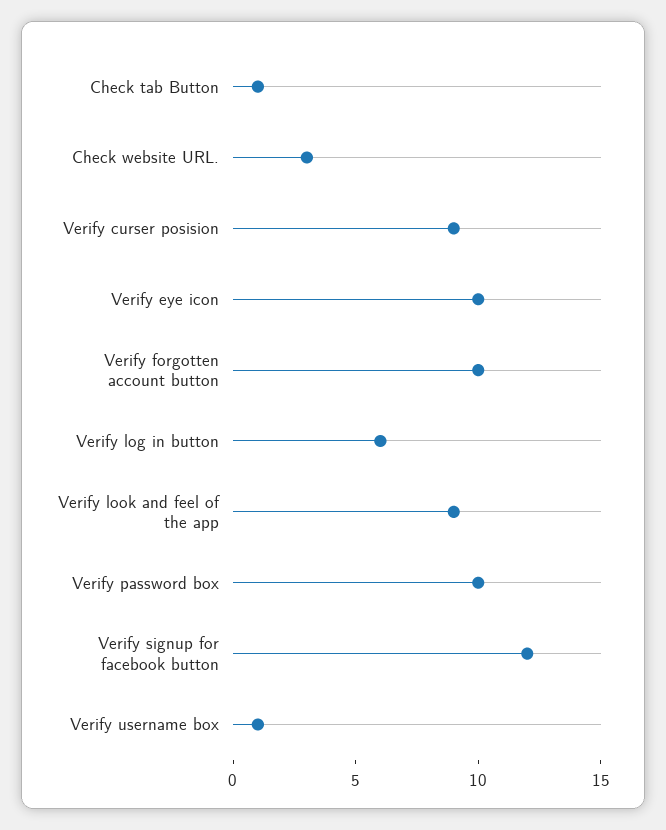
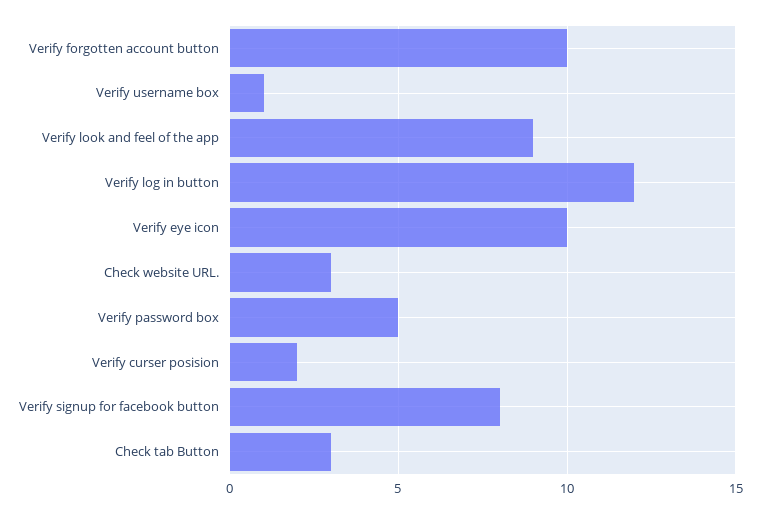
Check tab Button: 1 -> 3
Verify curser posision: 9 -> 2
Verify log in button: 6 -> 12
Verify password box: 10 -> 5
Verify signup for facebook button: 12 -> 8

